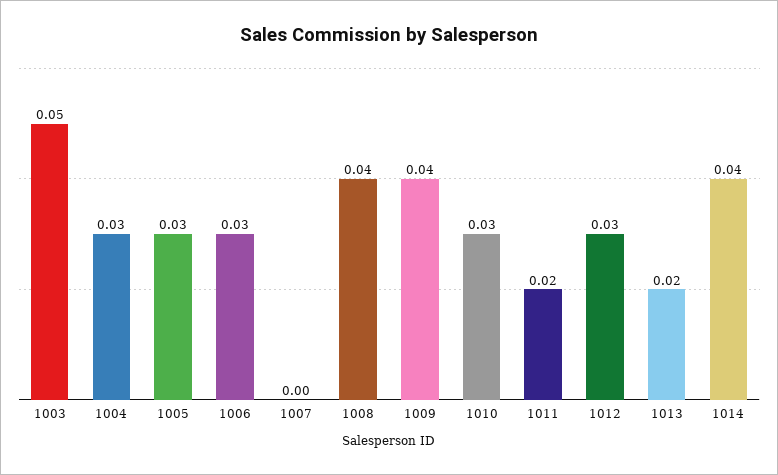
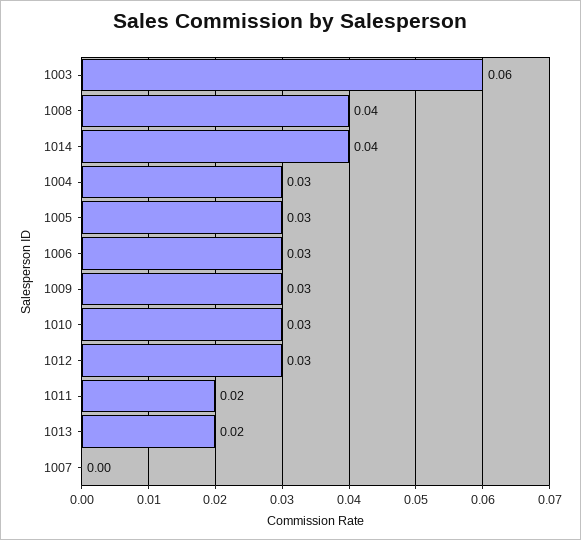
1003: 0.05 -> 0.06
1009: 0.04 -> 0.03

